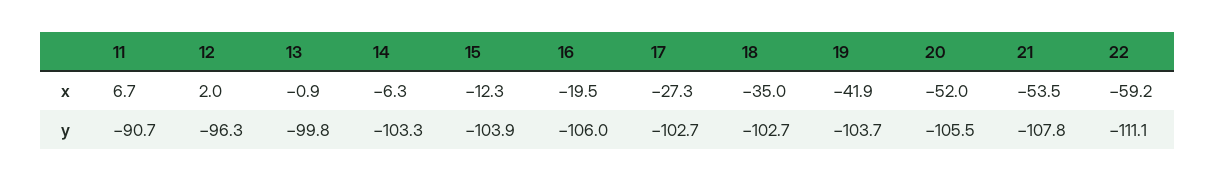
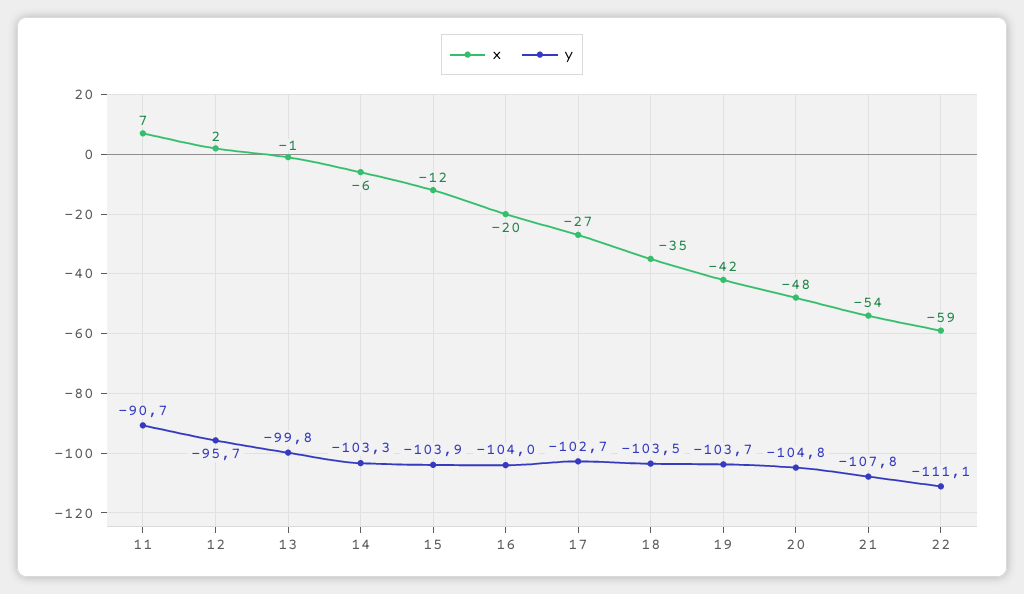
x, 20: -52 -> -48
y, 12: -96.3 -> -95.7
y, 16: -106 -> -104
y, 18: -102.7 -> -103.5
y, 20: -105.5 -> -104.8

